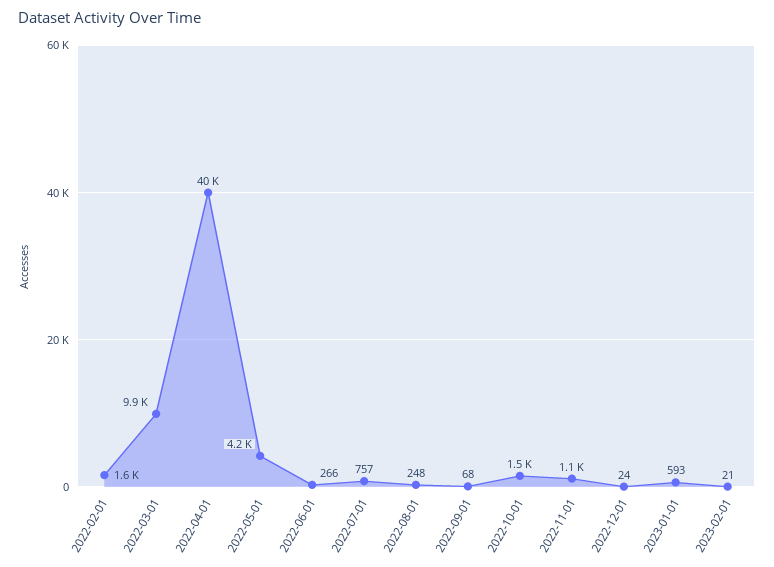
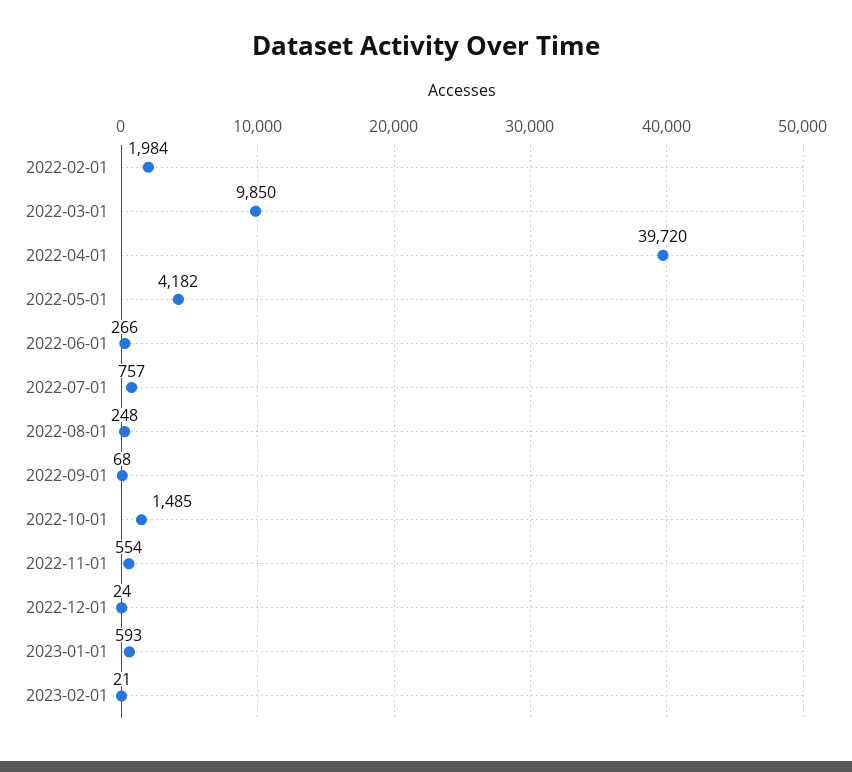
2022-02-01: 1600 -> 1984
2022-11-01: 1100 -> 554

